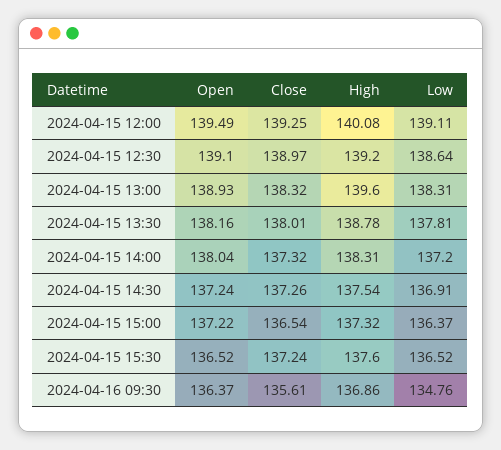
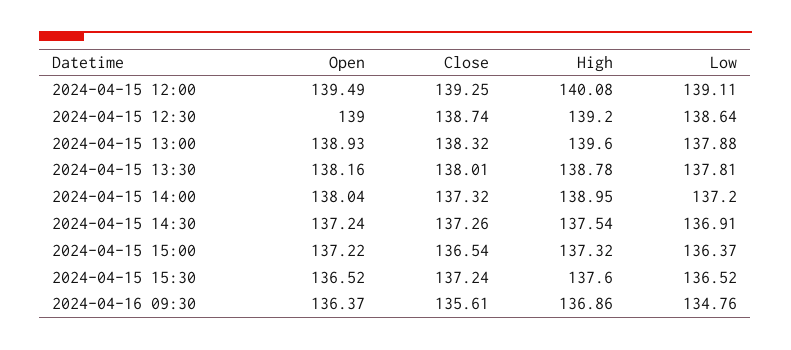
Open, 2024-04-15 12:30: 139.1 -> 139
Close, 2024-04-15 12:30: 138.97 -> 138.74
Low, 2024-04-15 13:00: 138.31 -> 137.88
High, 2024-04-15 14:00: 138.31 -> 138.95

